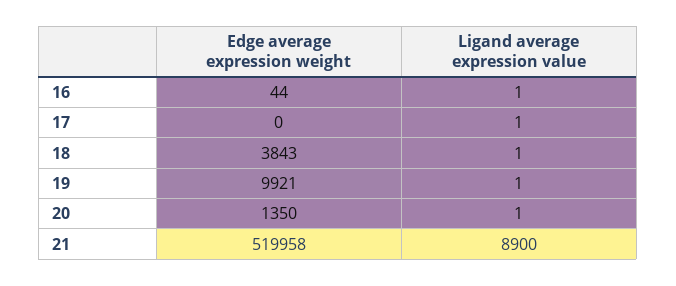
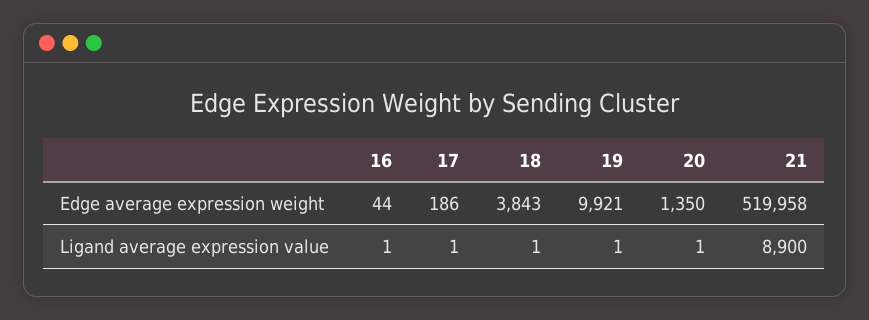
Edge average expression weight, 17: 0 -> 186

